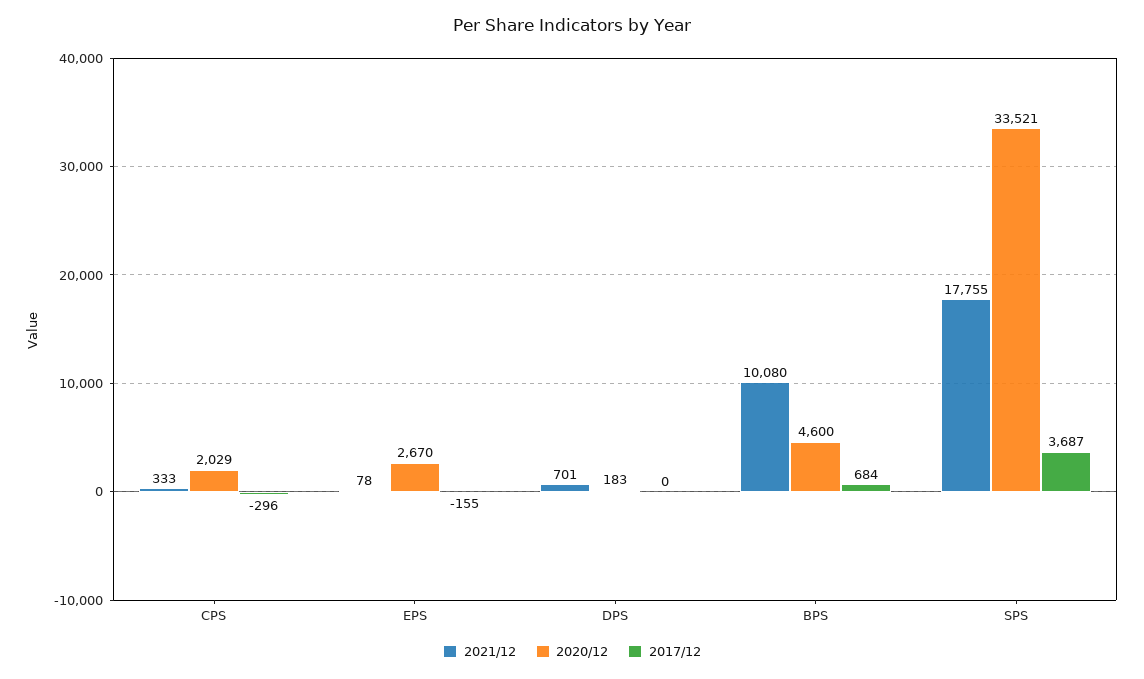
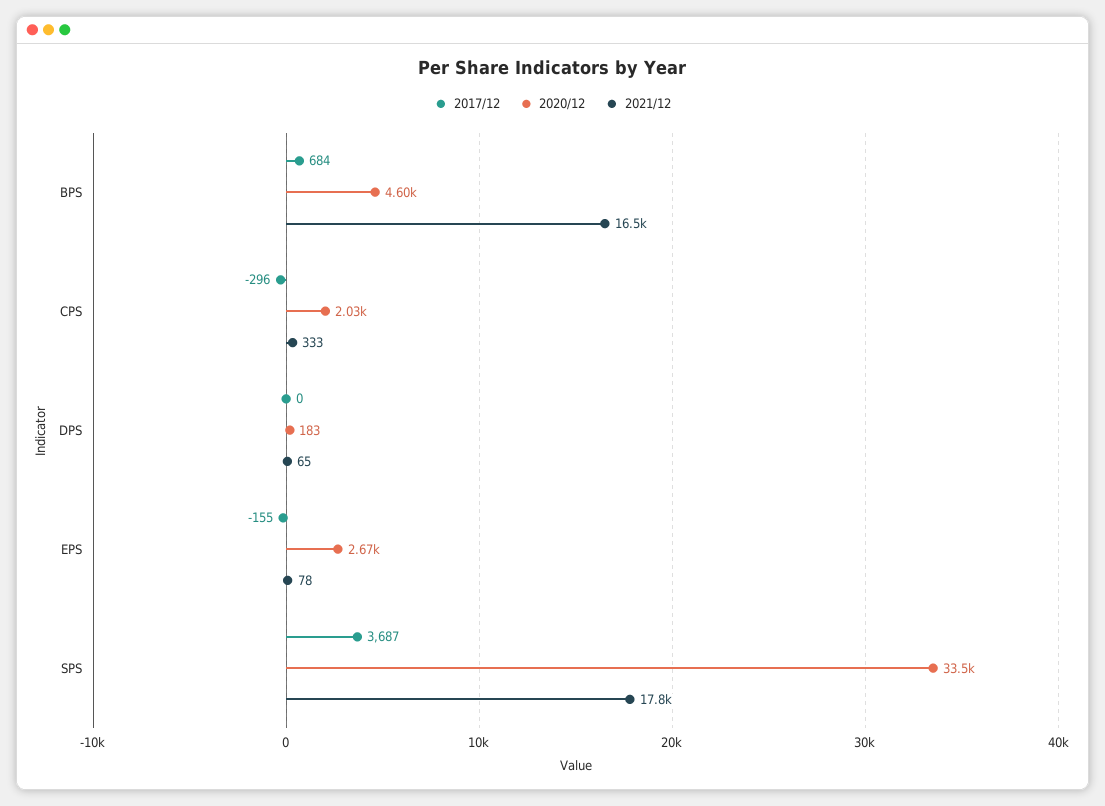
2021/12, DPS: 701 -> 65
2021/12, BPS: 10080 -> 16500

